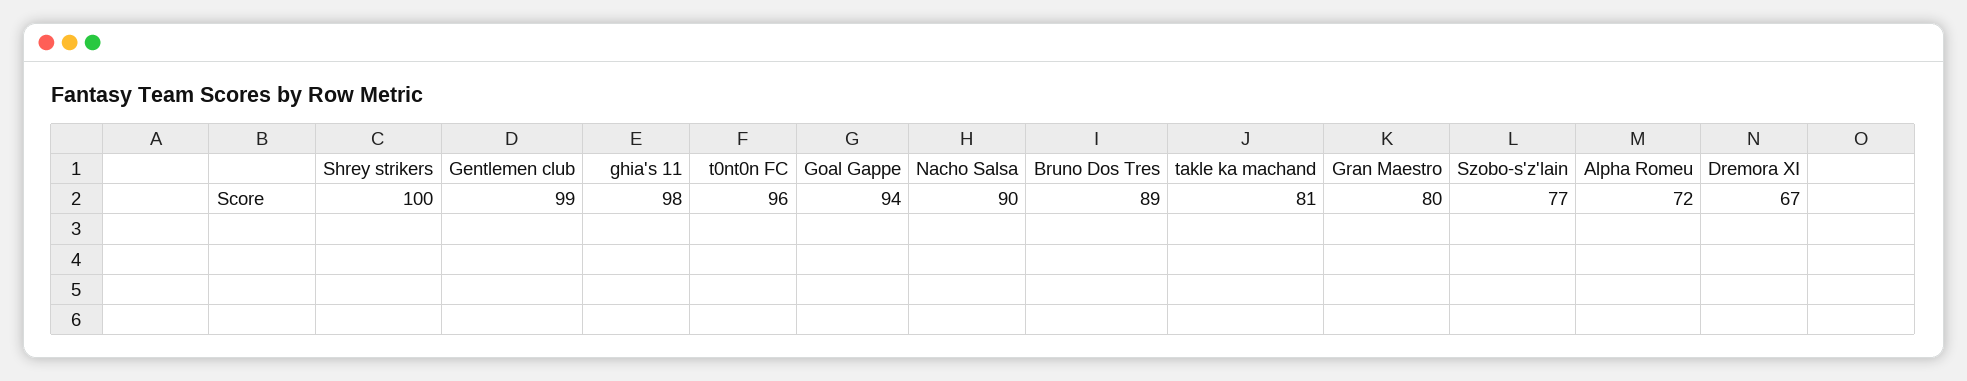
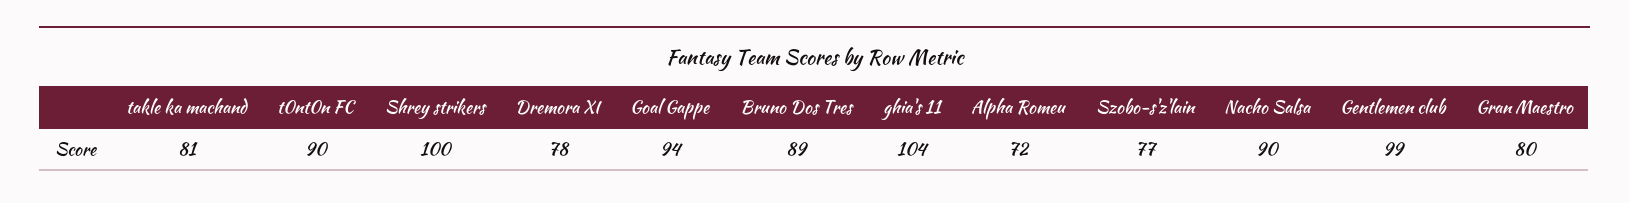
ghia's 11: 98 -> 104
t0nt0n FC: 96 -> 90
Dremora XI: 67 -> 78

